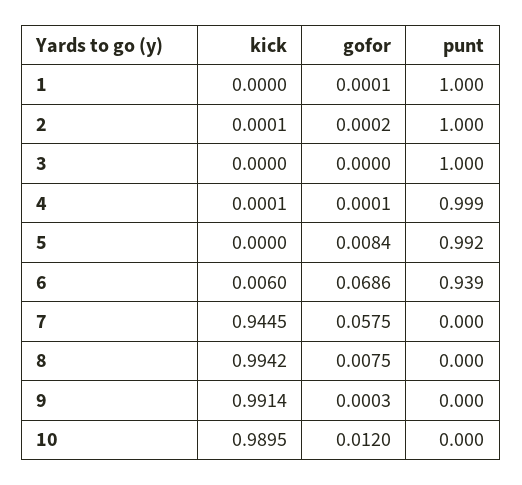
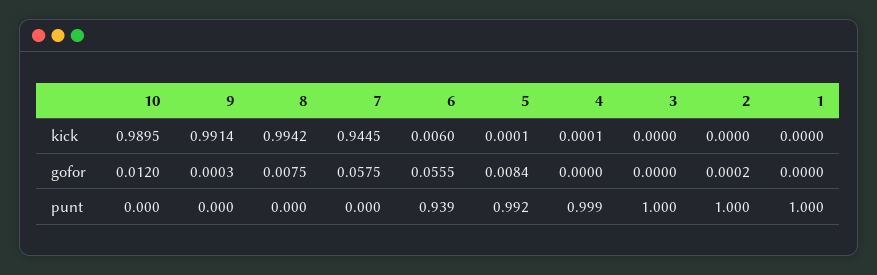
gofor, 1: 0.0001 -> 0
kick, 2: 0.0001 -> 0
gofor, 4: 0.0001 -> 0
kick, 5: 0 -> 0.0001
gofor, 6: 0.0686 -> 0.0555

